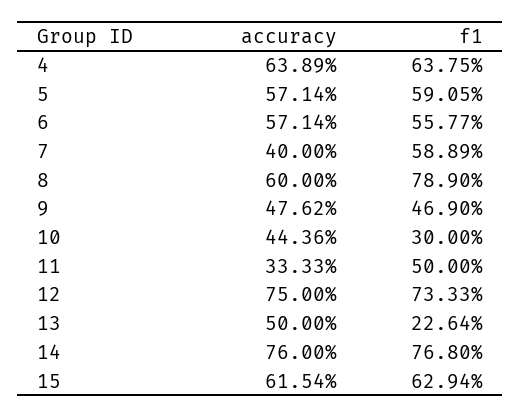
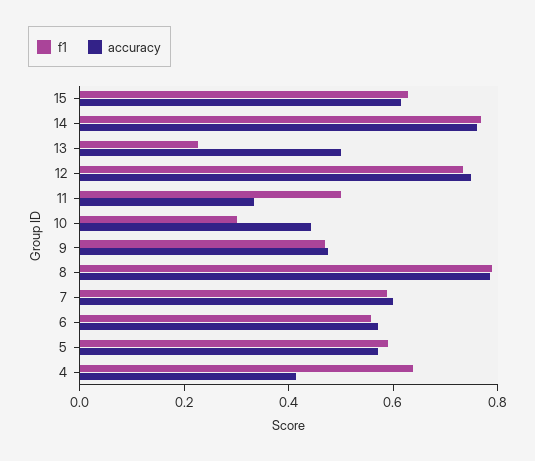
accuracy, 4: 0.6389 -> 0.4
accuracy, 7: 0.4 -> 0.6
accuracy, 8: 0.6 -> 0.8

